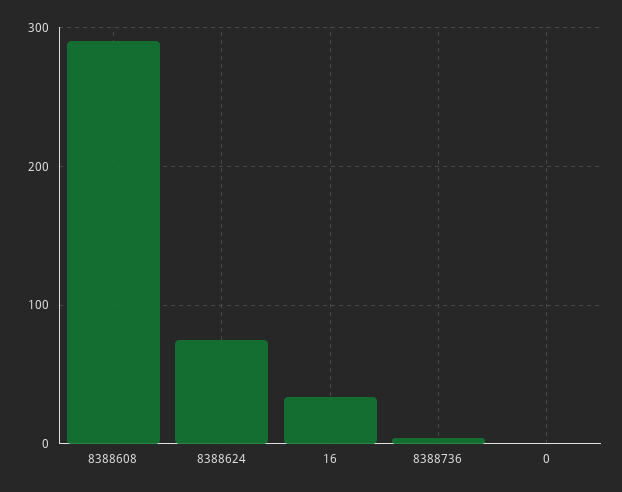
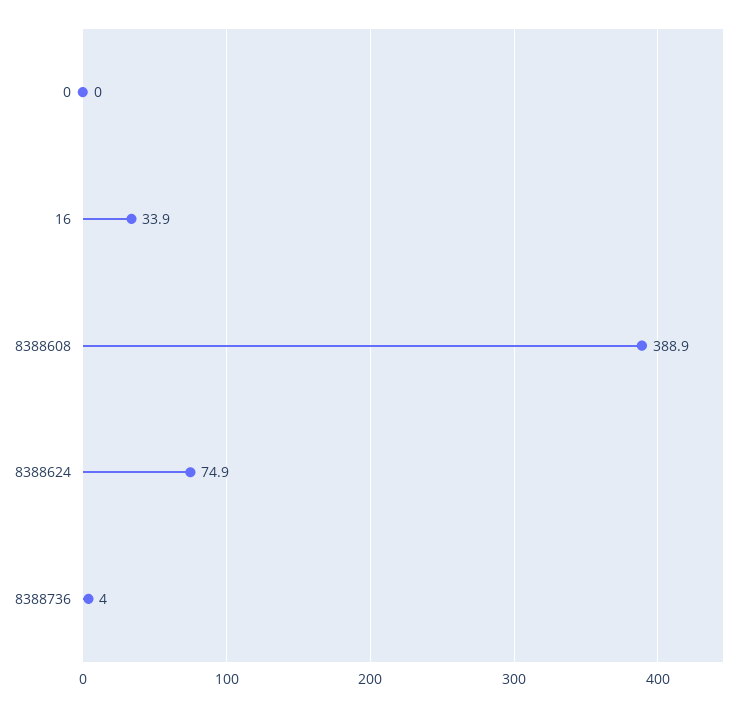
8388608: 290 -> 388.9

